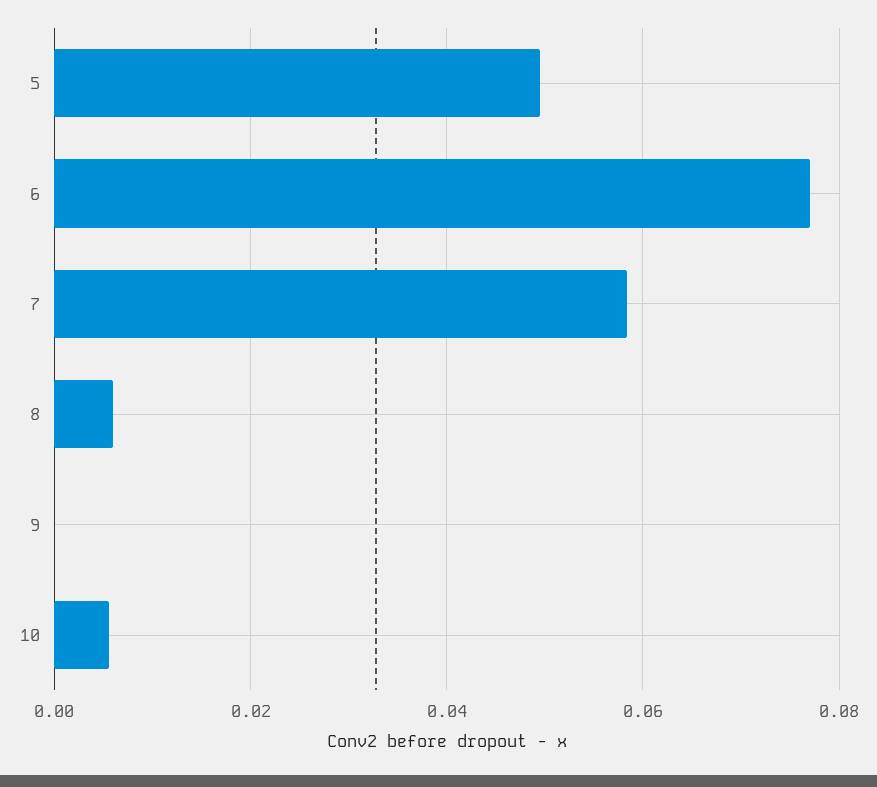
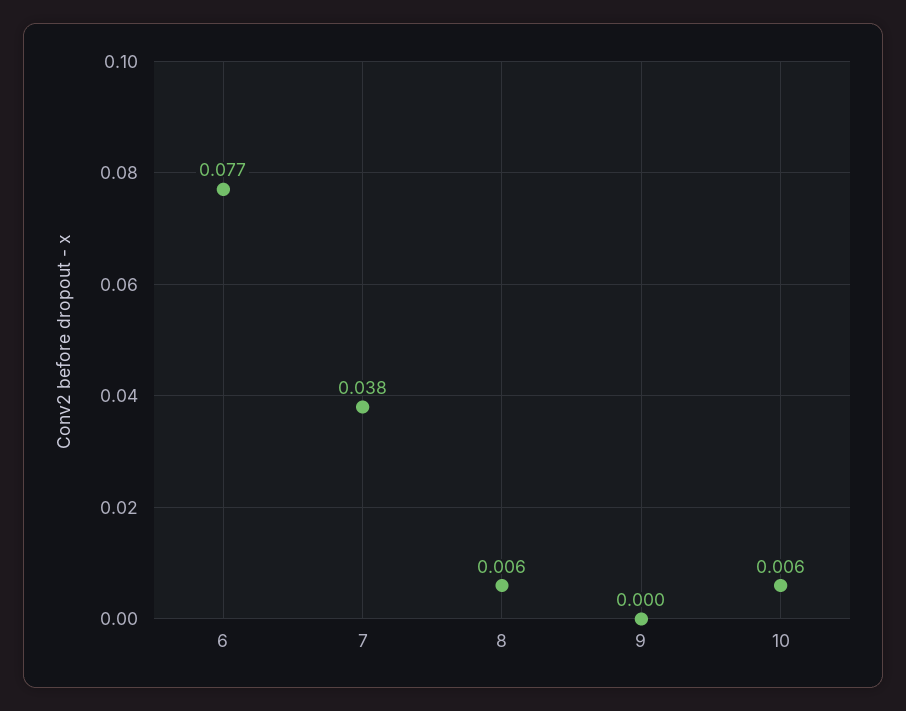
5: 0.05 -> none
7: 0.058 -> 0.038

